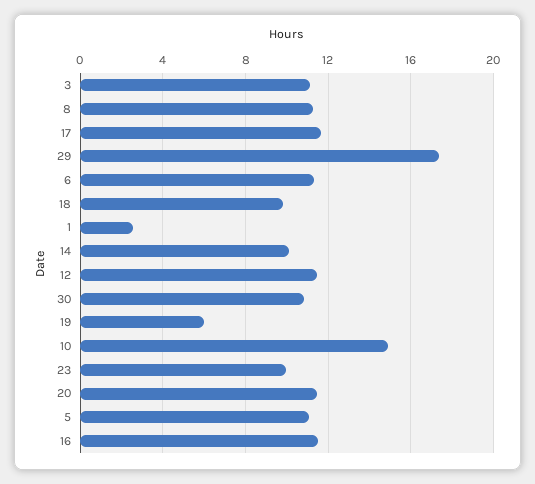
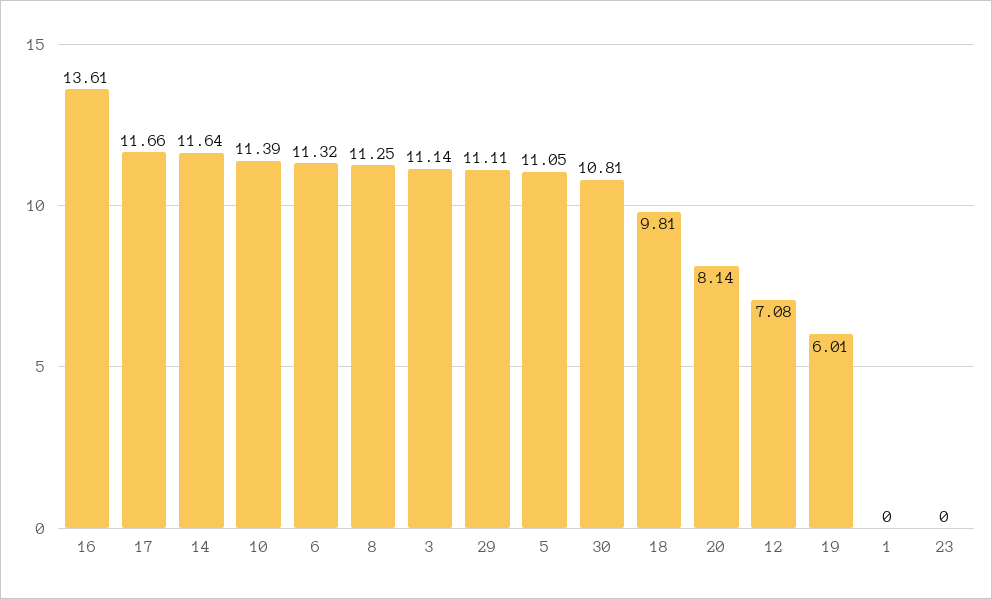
29: 17.5 -> 11.11
1: 2.5 -> 0
14: 10 -> 11.64
12: 11.5 -> 7.08
10: 15 -> 11.39
23: 10 -> 0
20: 11.5 -> 8.14
16: 11.5 -> 13.61

